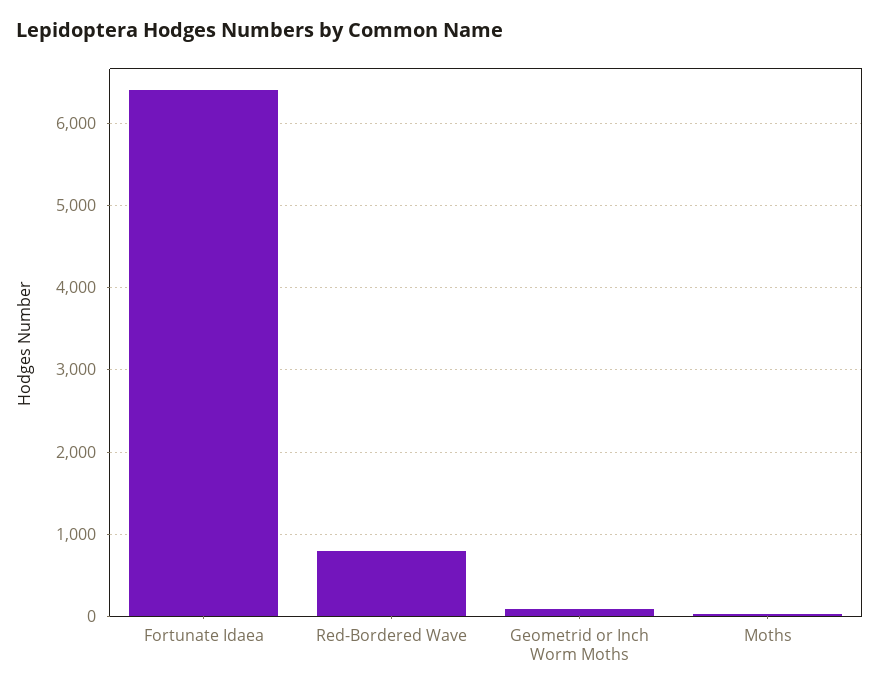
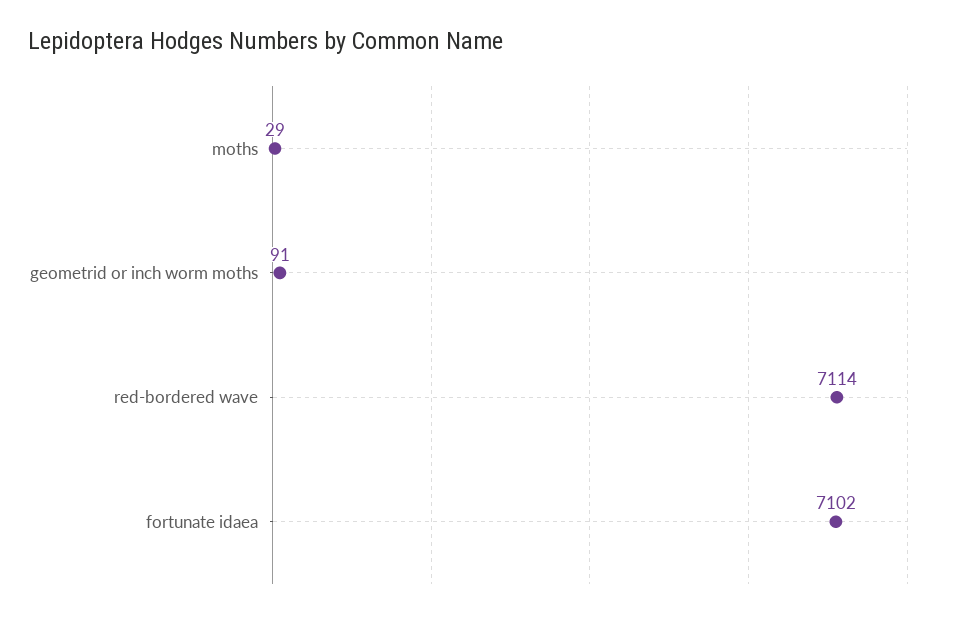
Fortunate Idaea: 6400 -> 7102
Red-Bordered Wave: 800 -> 7114

